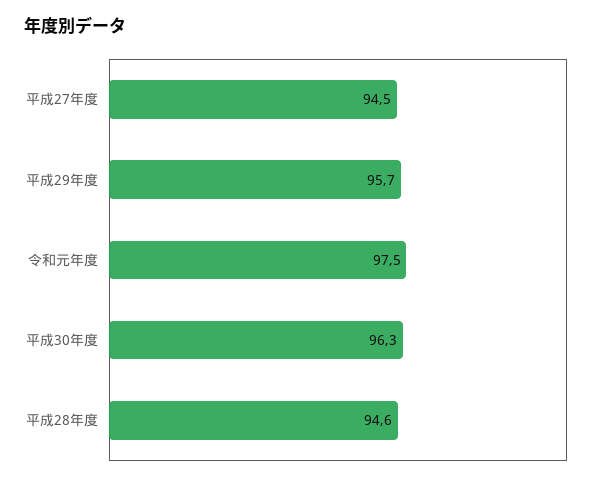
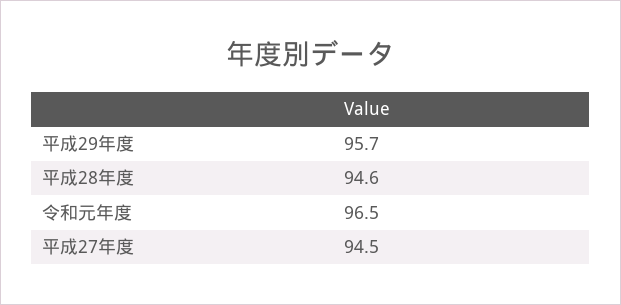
令和元年度: 97.5 -> 96.5
平成30年度: 96.3 -> none

